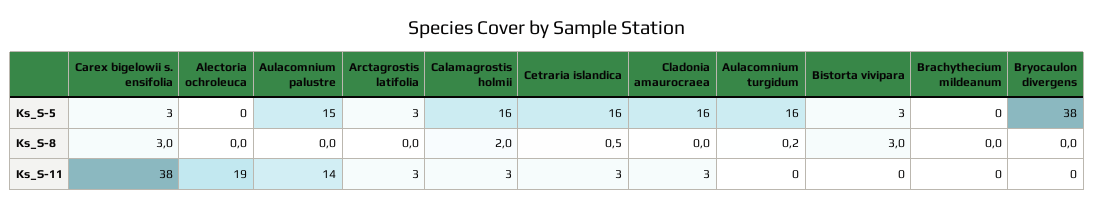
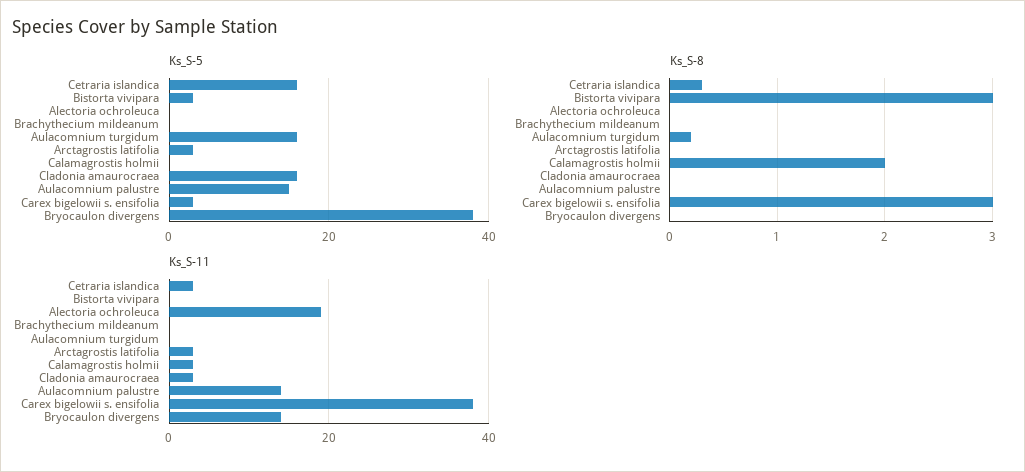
Ks_S-5, Calamagrostis holmii: 16 -> 0
Ks_S-8, Cetraria islandica: 0.5 -> 0.3
Ks_S-11, Bryocaulon divergens: 0 -> 15

